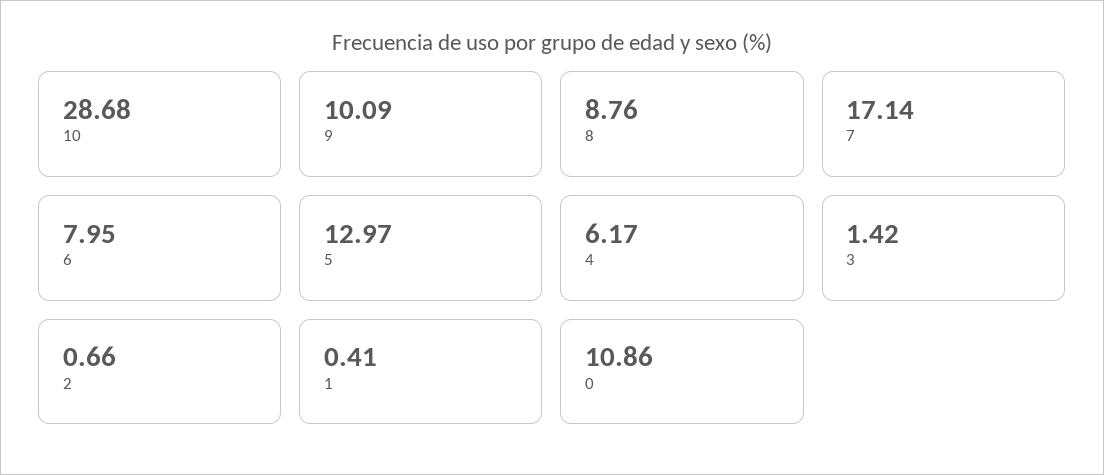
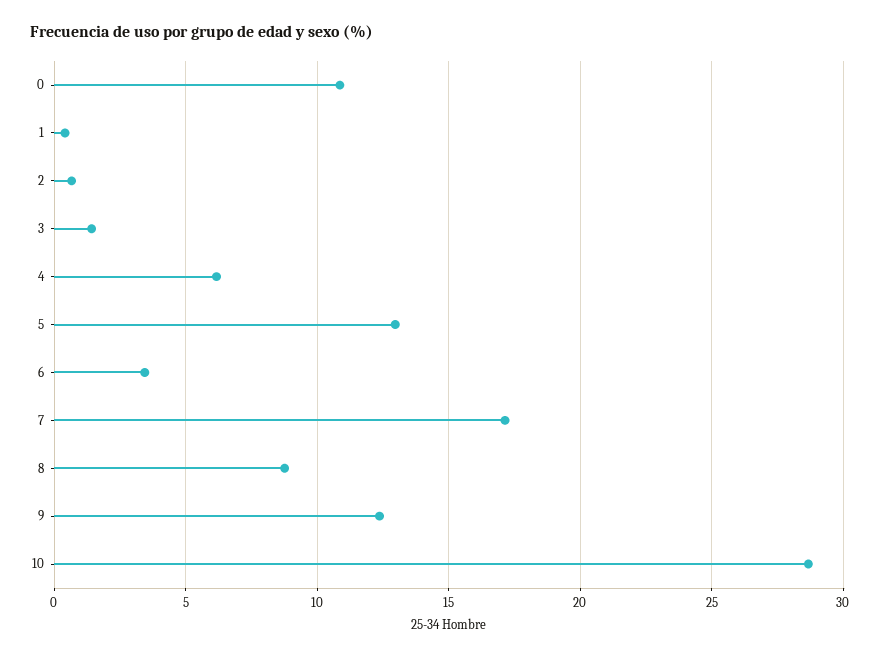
9: 10.09 -> 12.5
6: 7.95 -> 3.5

